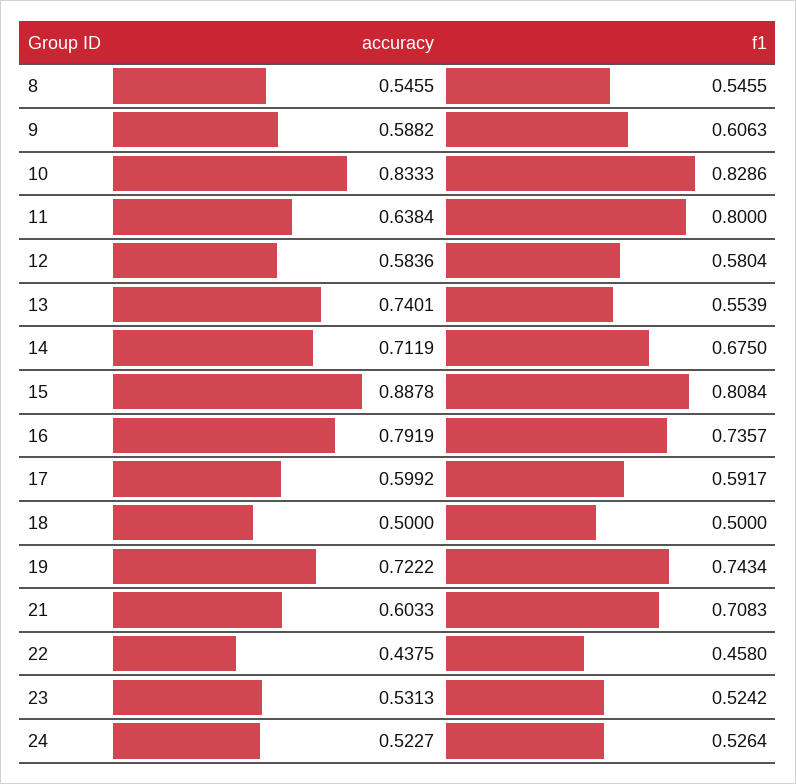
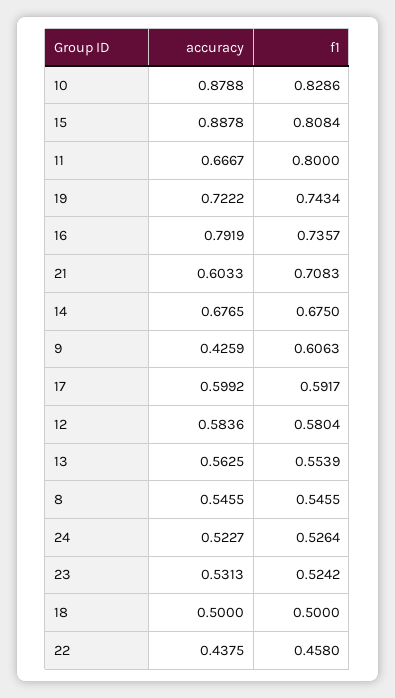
accuracy, 9: 0.5882 -> 0.4259
accuracy, 10: 0.8333 -> 0.8788
accuracy, 11: 0.6384 -> 0.6667
accuracy, 13: 0.7401 -> 0.5625
accuracy, 14: 0.7119 -> 0.6765

